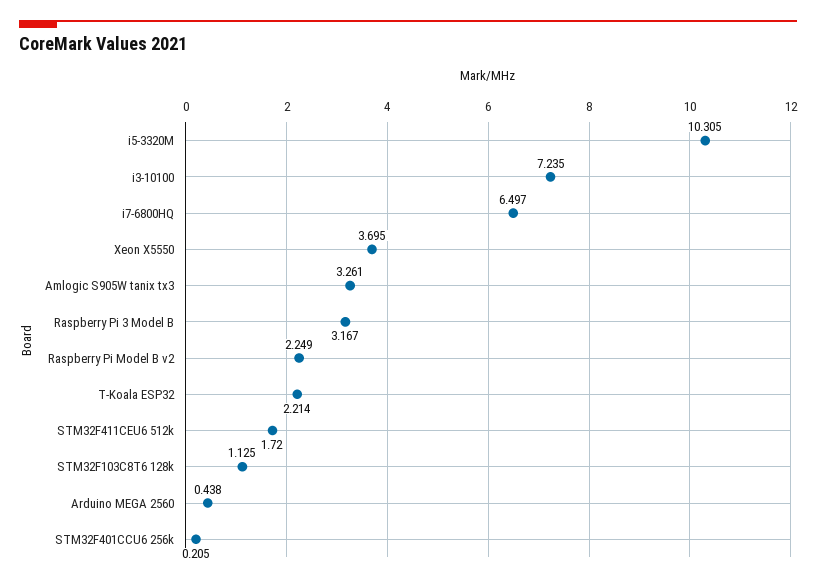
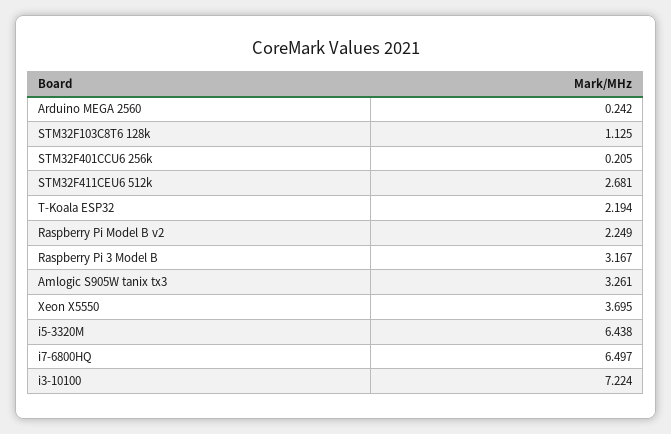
i5-3320M: 10.305 -> 6.438
i3-10100: 7.235 -> 7.224
T-Koala ESP32: 2.214 -> 2.194
STM32F411CEU6 512k: 1.72 -> 2.681
Arduino MEGA 2560: 0.438 -> 0.242

